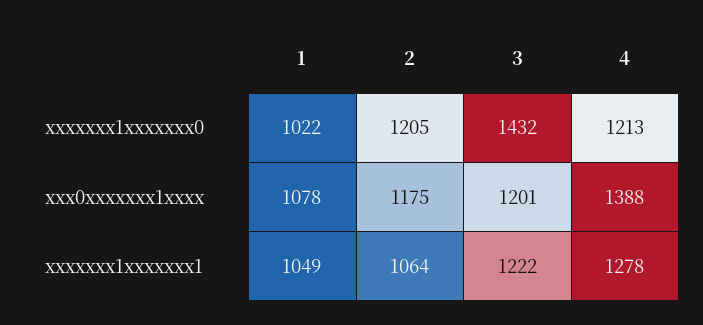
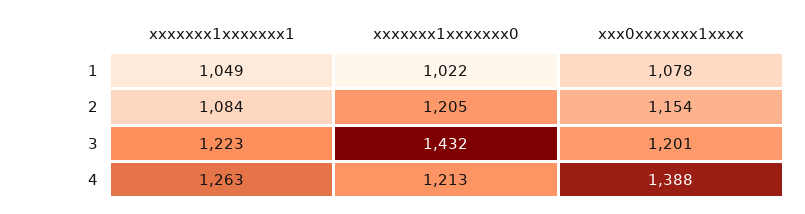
2, xxx0xxxxxxx1xxxx: 1175 -> 1154
2, xxxxxxx1xxxxxxx1: 1064 -> 1084
3, xxxxxxx1xxxxxxx1: 1222 -> 1223
4, xxxxxxx1xxxxxxx1: 1278 -> 1263

